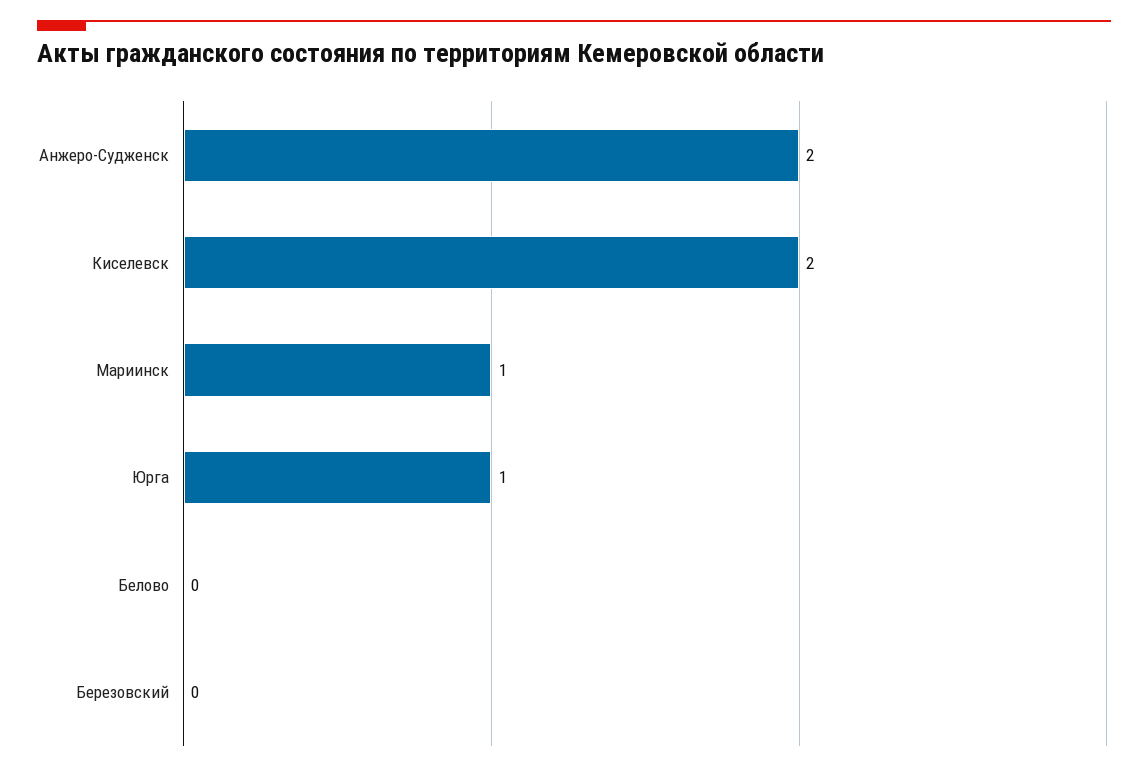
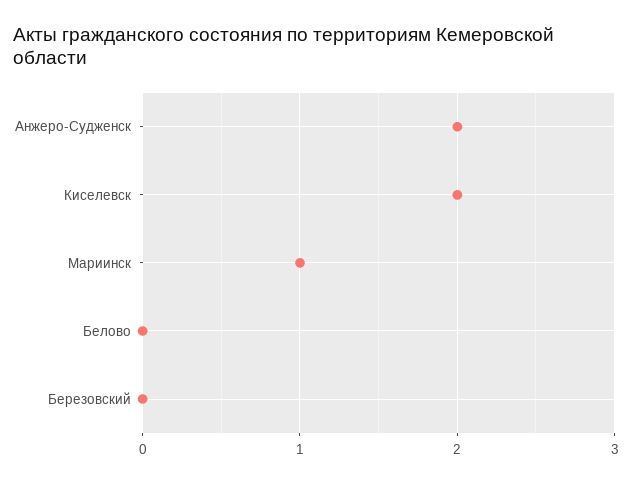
Юрга: 1 -> none

